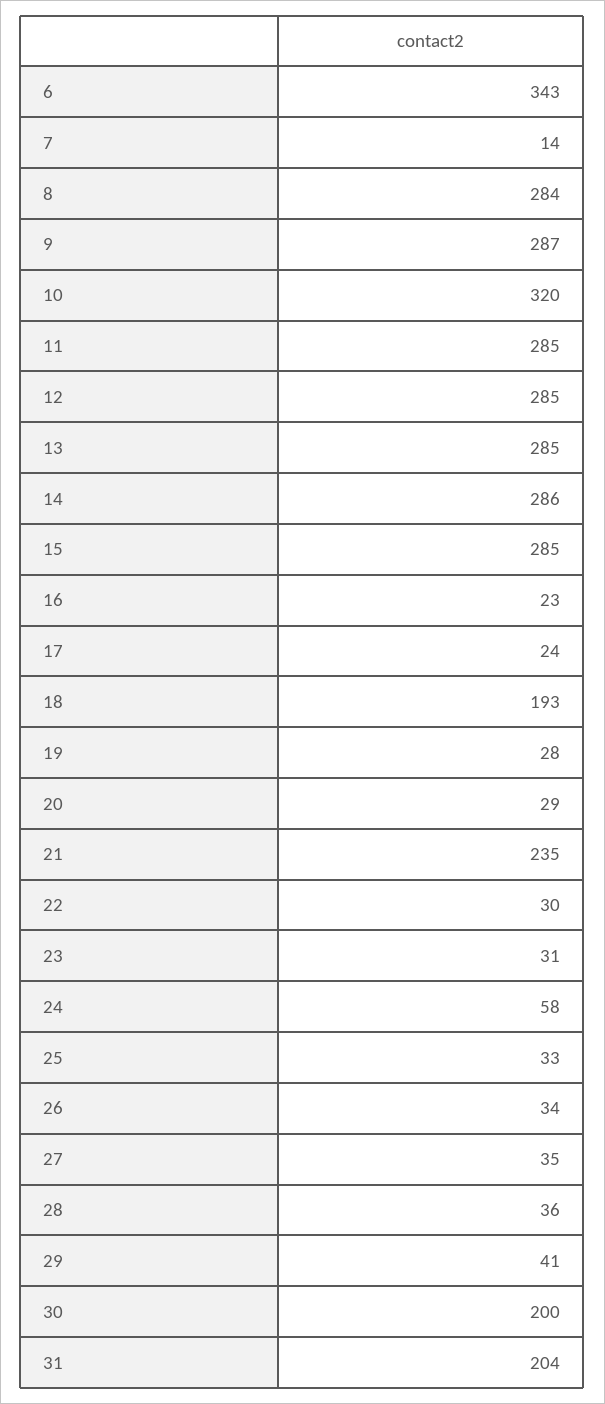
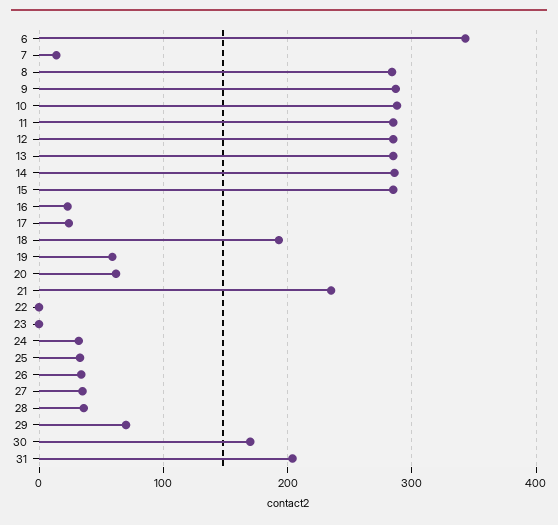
10: 320 -> 290
19: 28 -> 60
20: 29 -> 60
22: 30 -> 0
23: 31 -> 0
24: 58 -> 30
29: 41 -> 70
30: 200 -> 170

